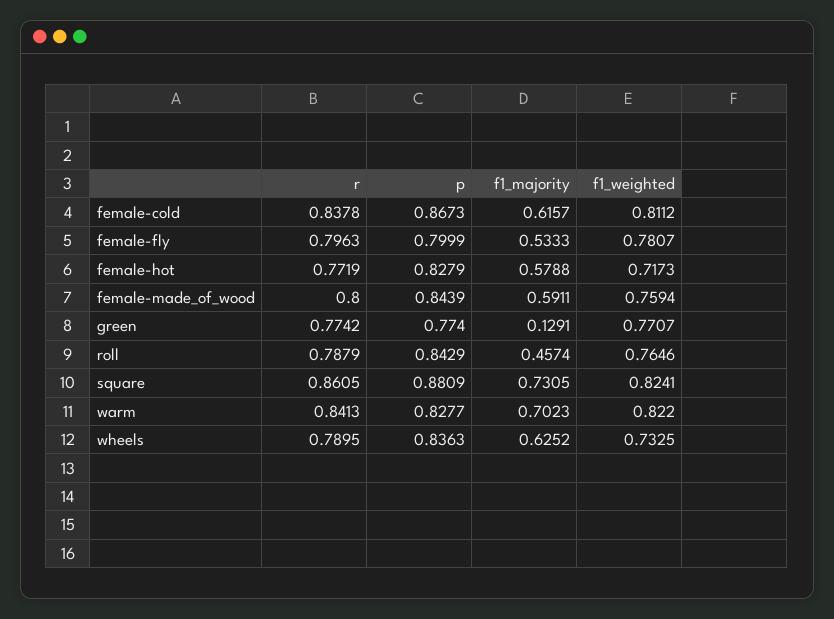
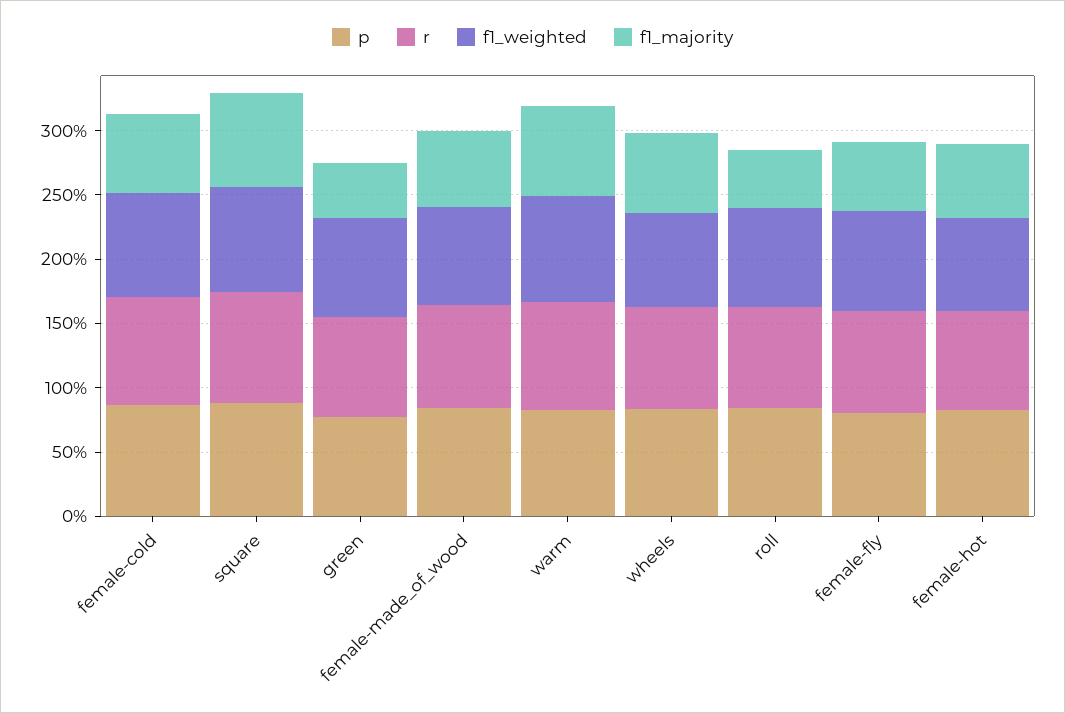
f1_majority, green: 0.1291 -> 0.4

